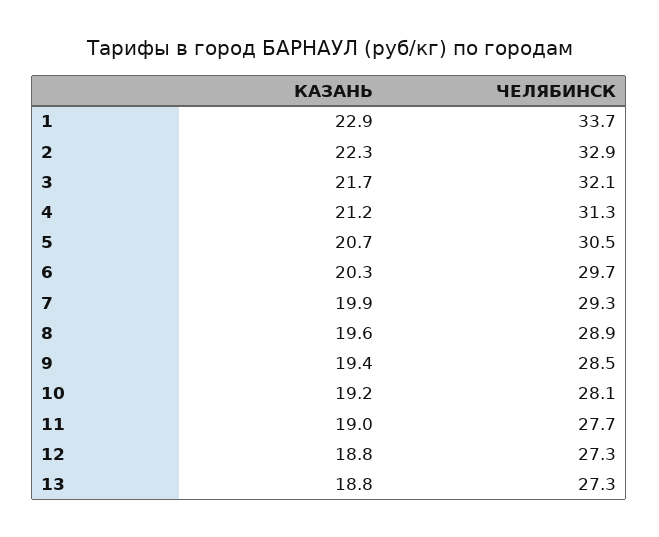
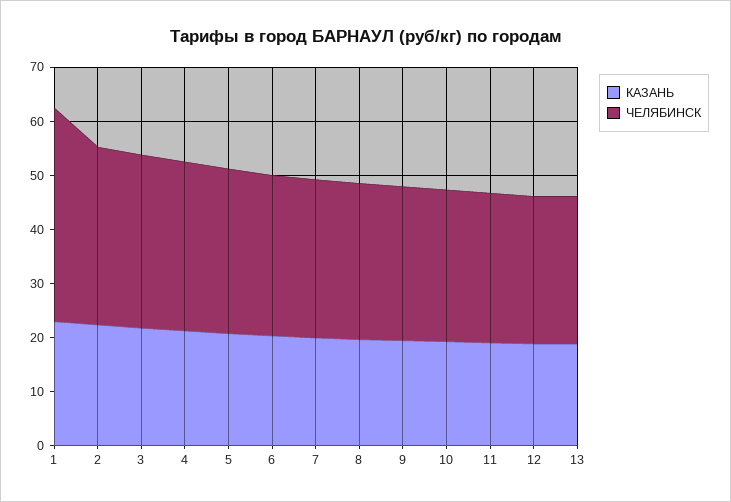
ЧЕЛЯБИНСК, 1: 33.7 -> 40

